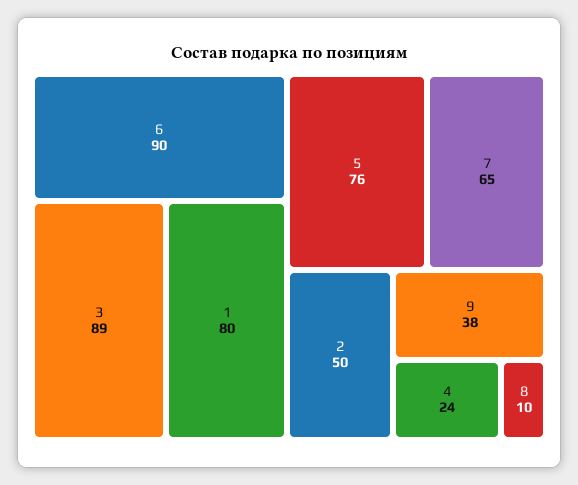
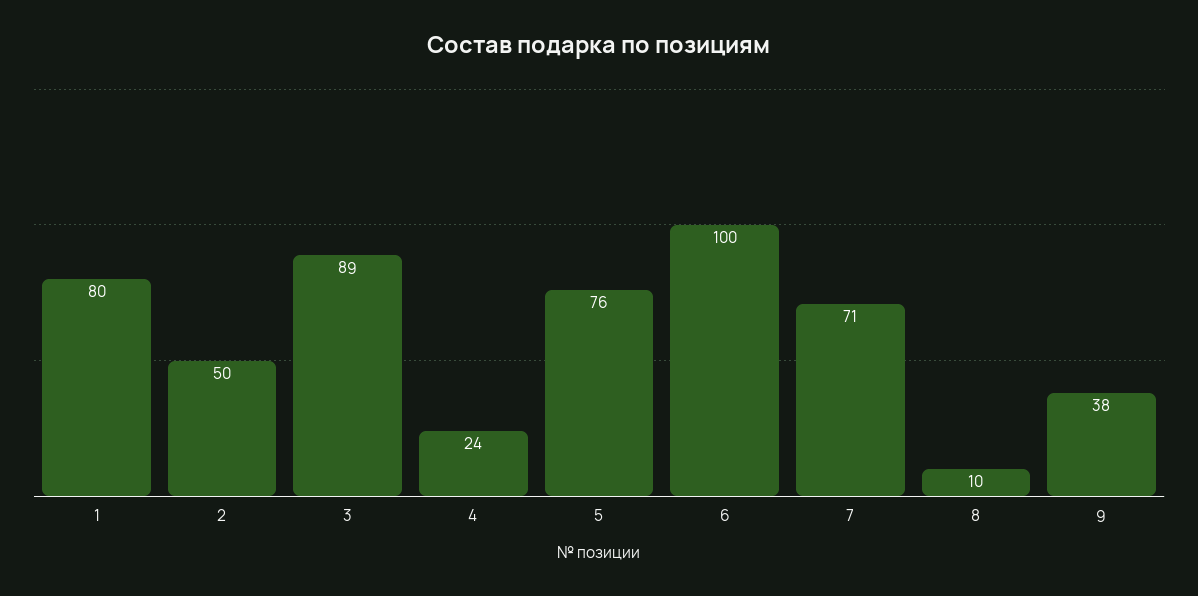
6: 90 -> 100
7: 65 -> 71

